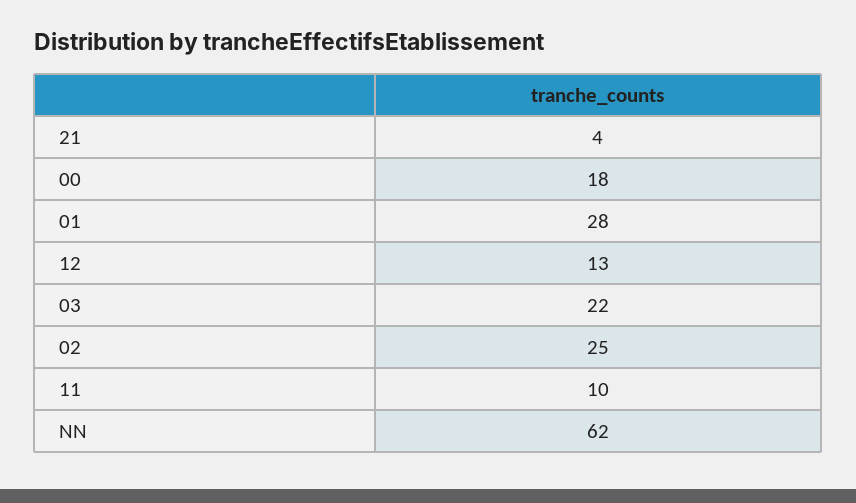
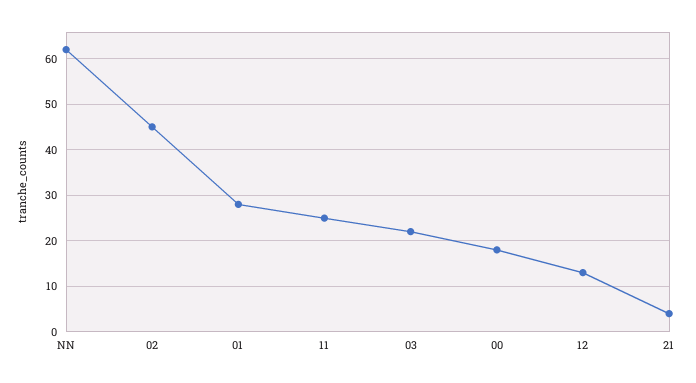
02: 25 -> 45
11: 10 -> 25

